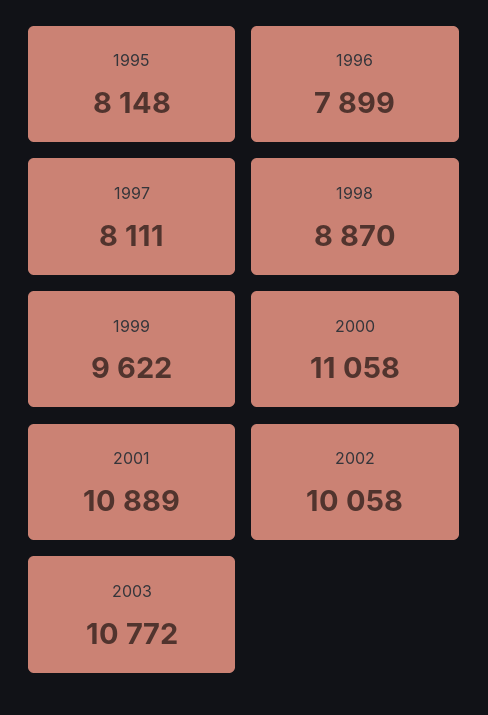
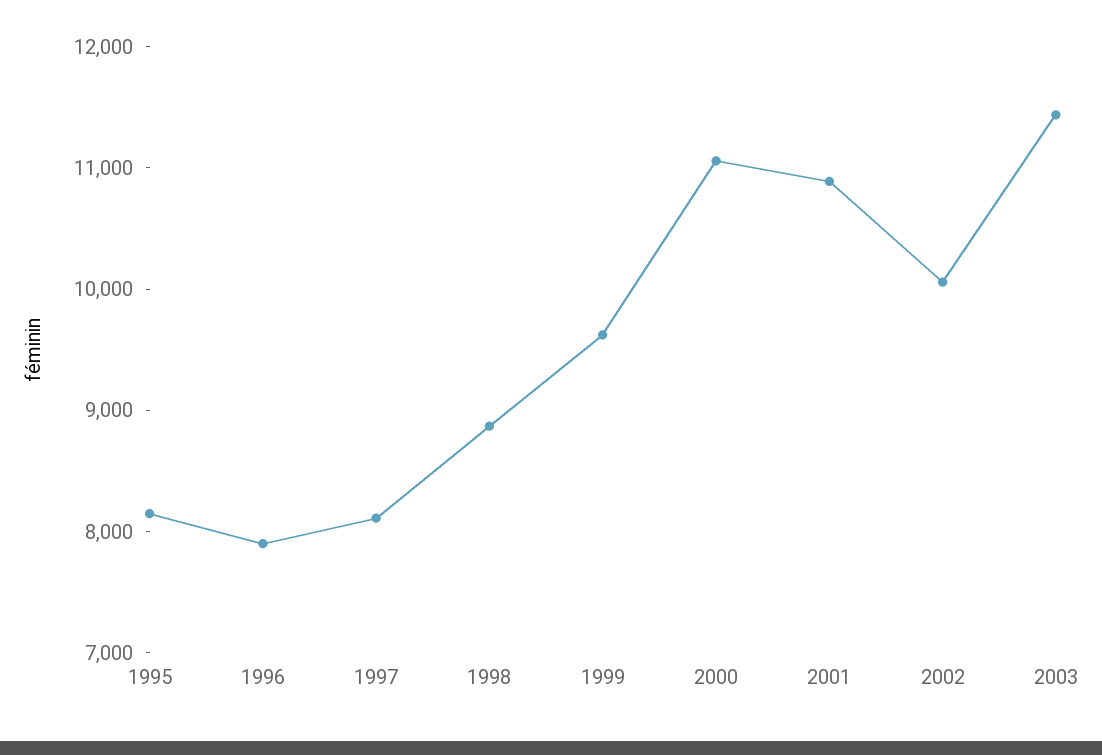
2003: 10772 -> 11400

